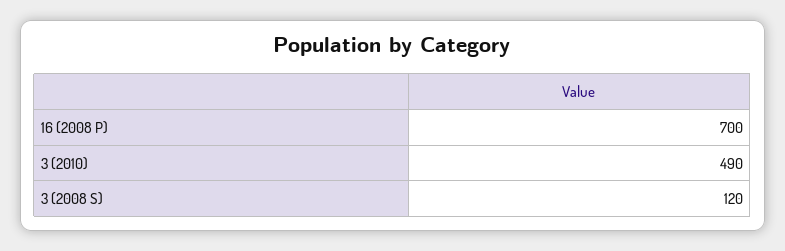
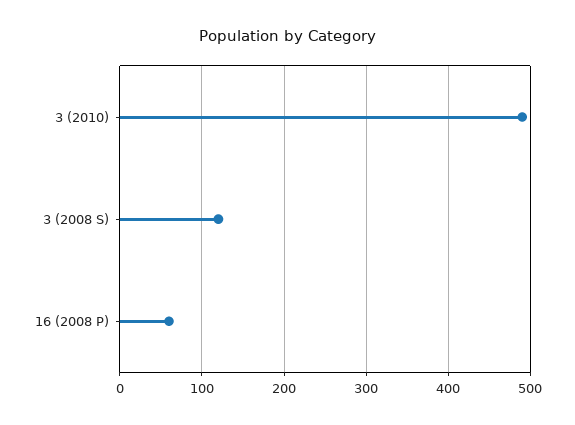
16 (2008 P): 700 -> 60

